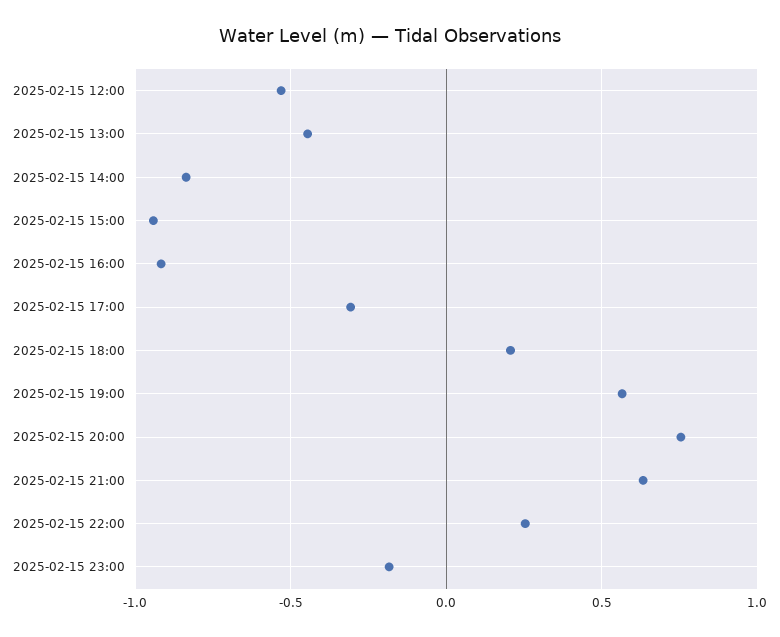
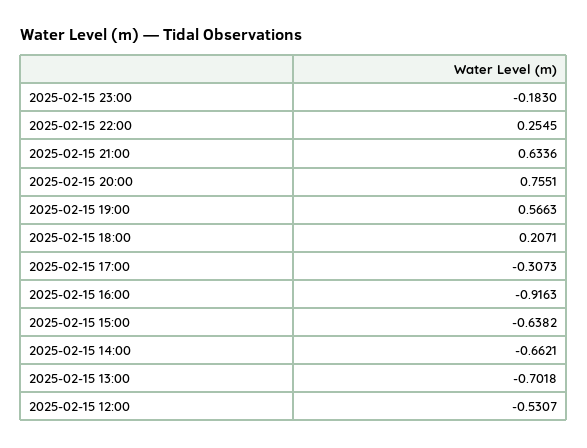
2025-02-15 13:00: -0.45 -> -0.7018
2025-02-15 14:00: -0.85 -> -0.6621
2025-02-15 15:00: -0.95 -> -0.6382

